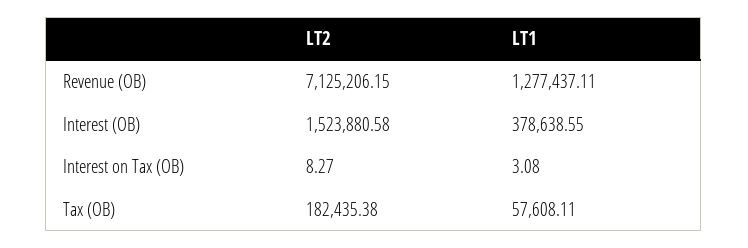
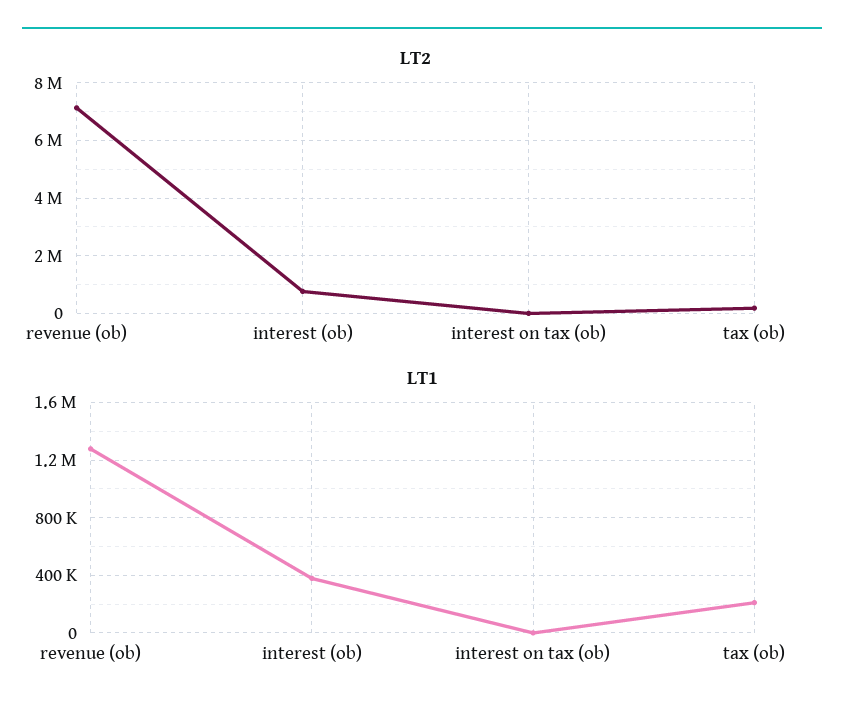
LT2, Interest (OB): 1523880.58 -> 750000
LT1, Tax (OB): 57608.11 -> 200000

